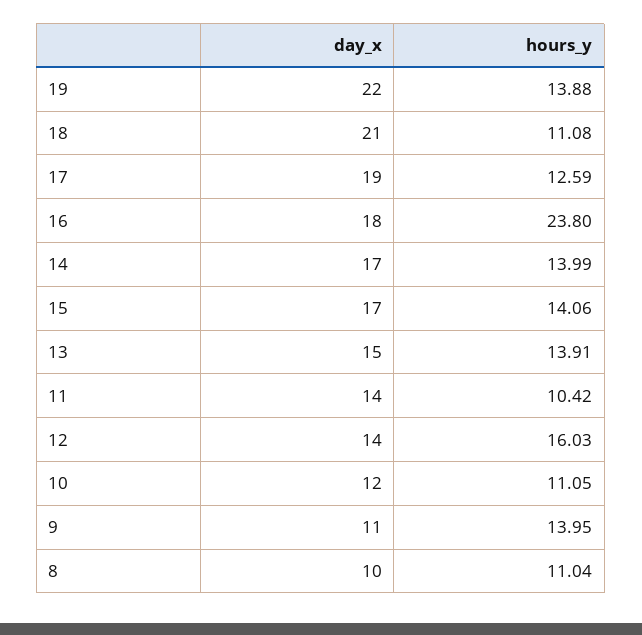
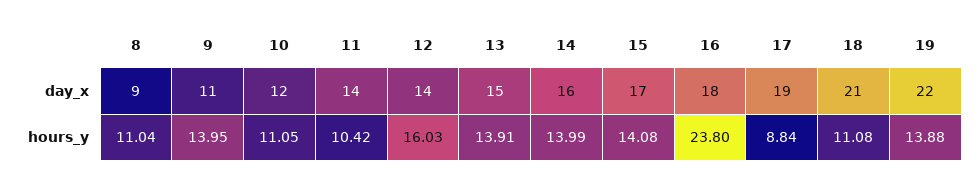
hours_y, 17: 12.59 -> 8.84
day_x, 14: 17 -> 16
hours_y, 15: 14.06 -> 14.08
day_x, 8: 10 -> 9

